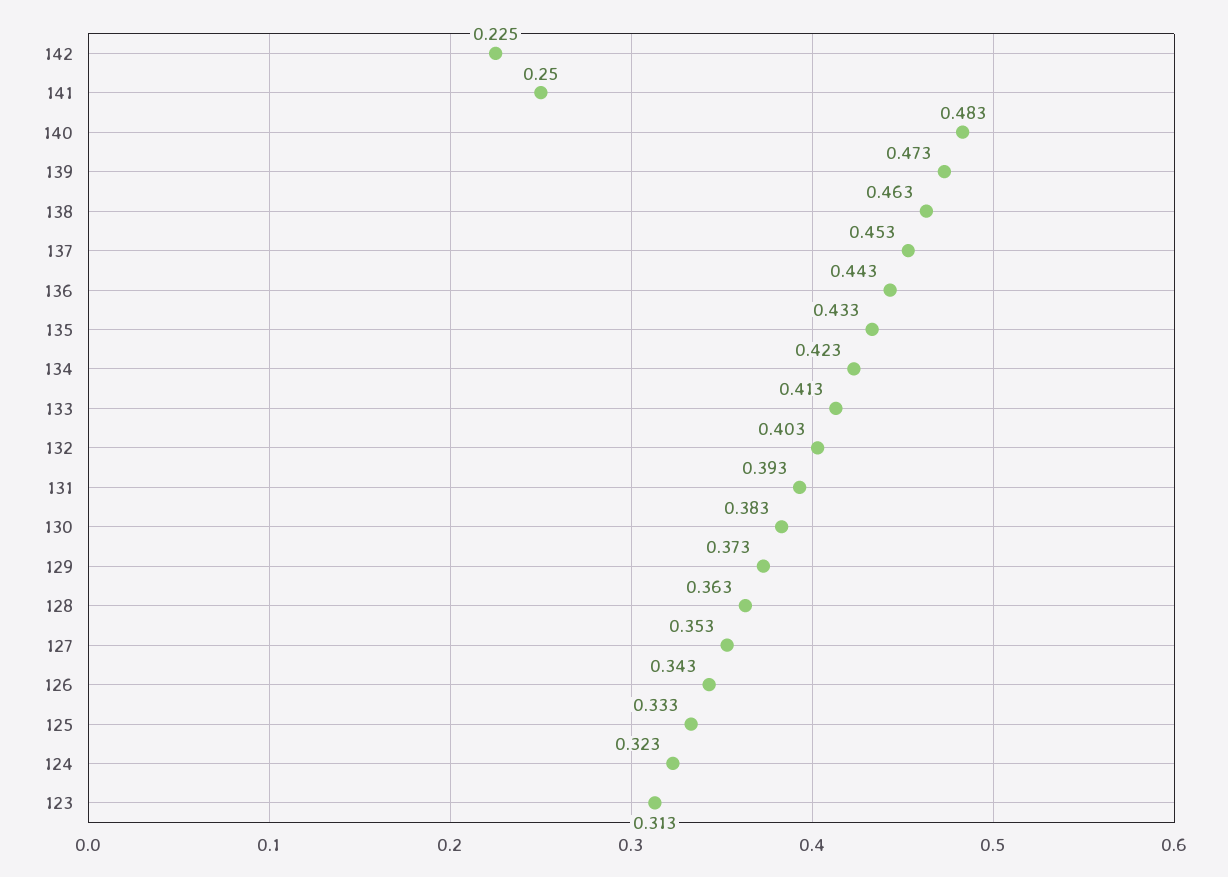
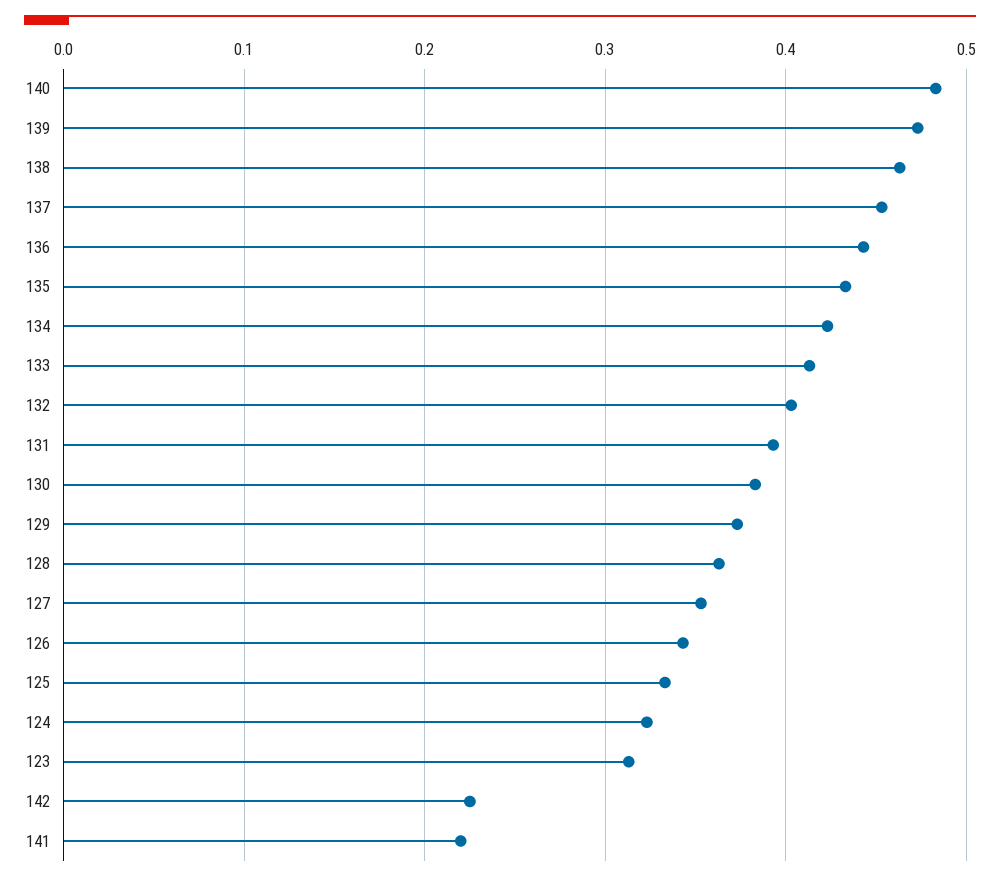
141: 0.25 -> 0.22

